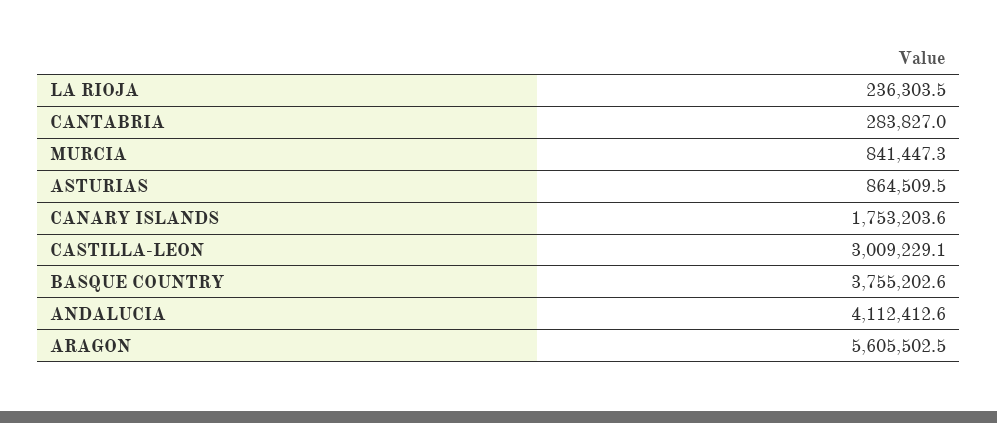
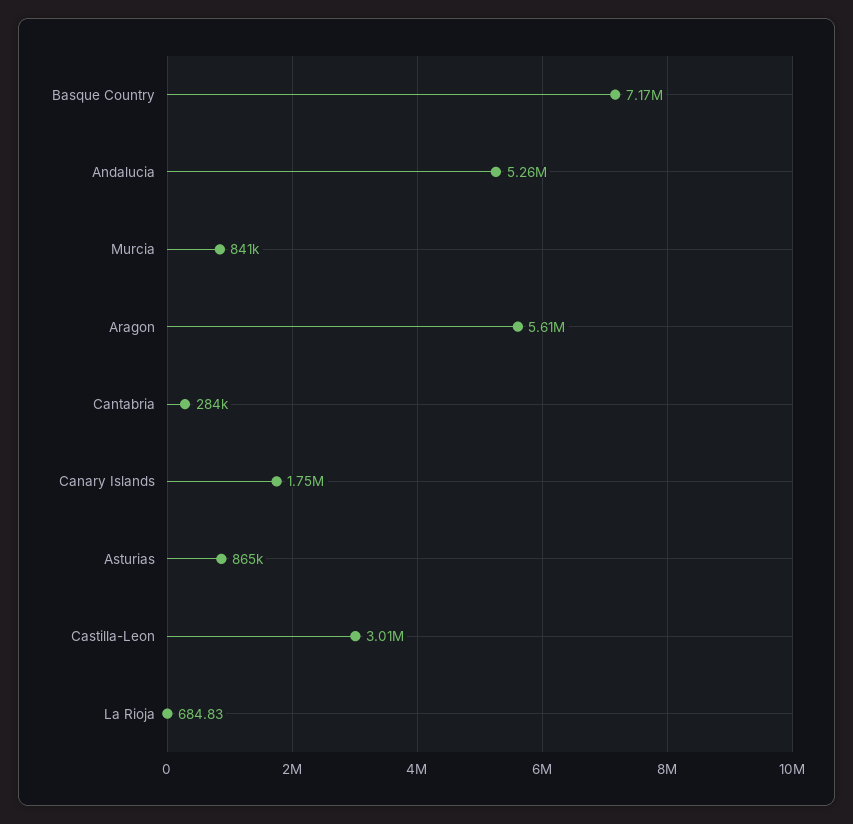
LA RIOJA: 236303.5 -> 684.83
BASQUE COUNTRY: 3755202.6 -> 7170000
ANDALUCIA: 4112412.6 -> 5260000

